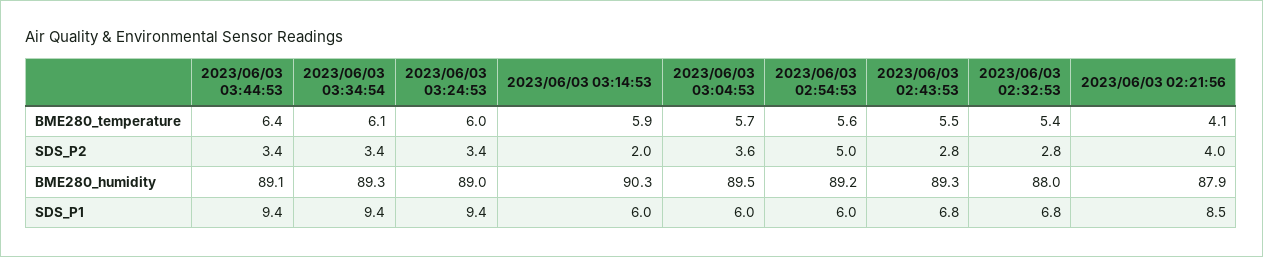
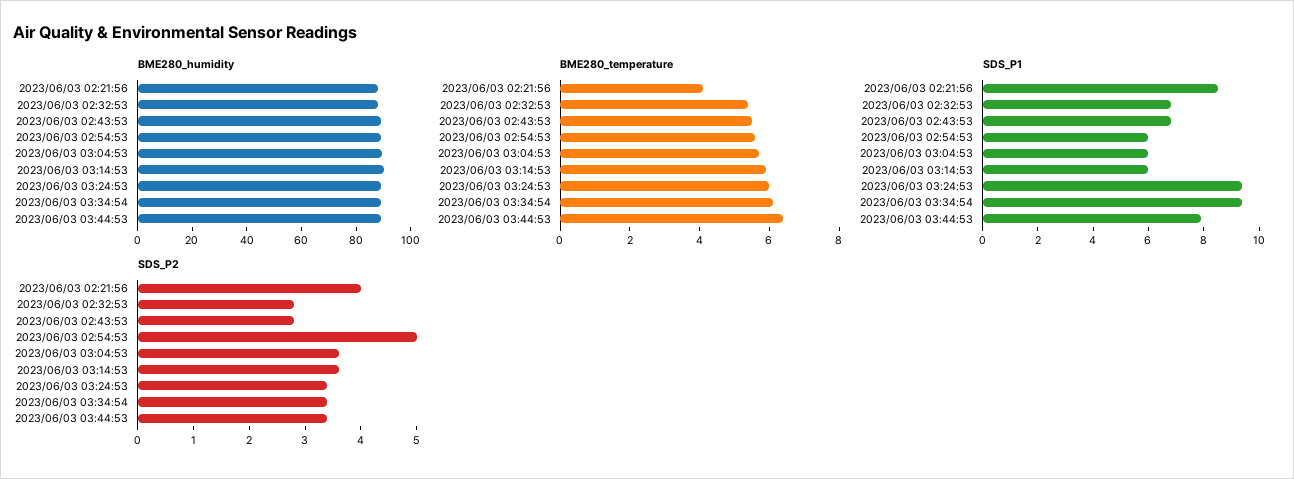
SDS_P2, 2023/06/03 03:14:53: 2 -> 3.5
SDS_P1, 2023/06/03 03:44:53: 9.4 -> 8

